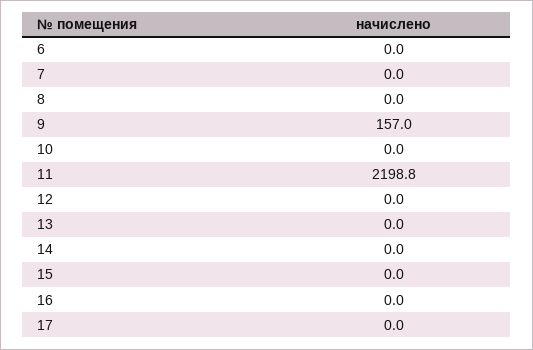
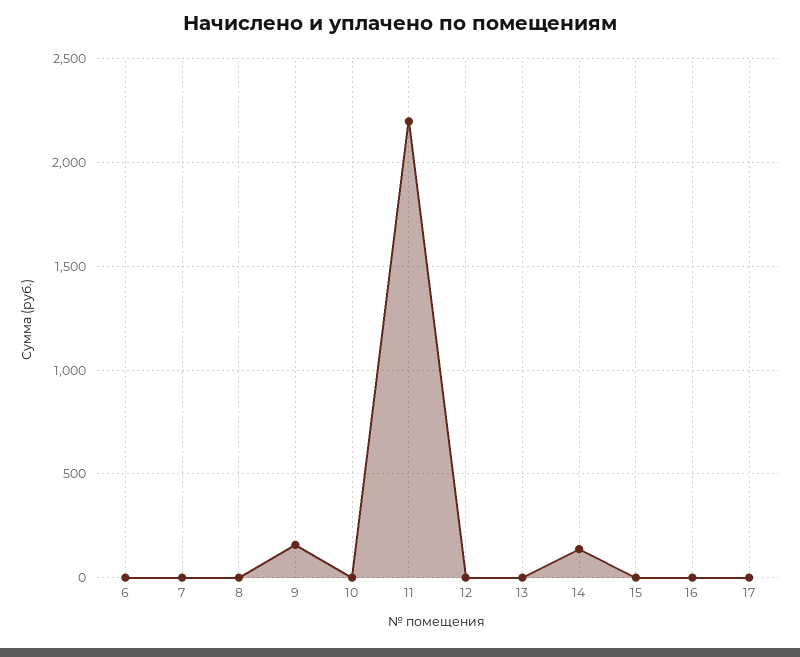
14: 0 -> 150

